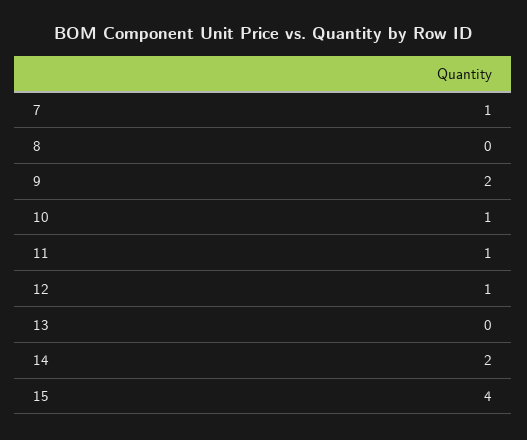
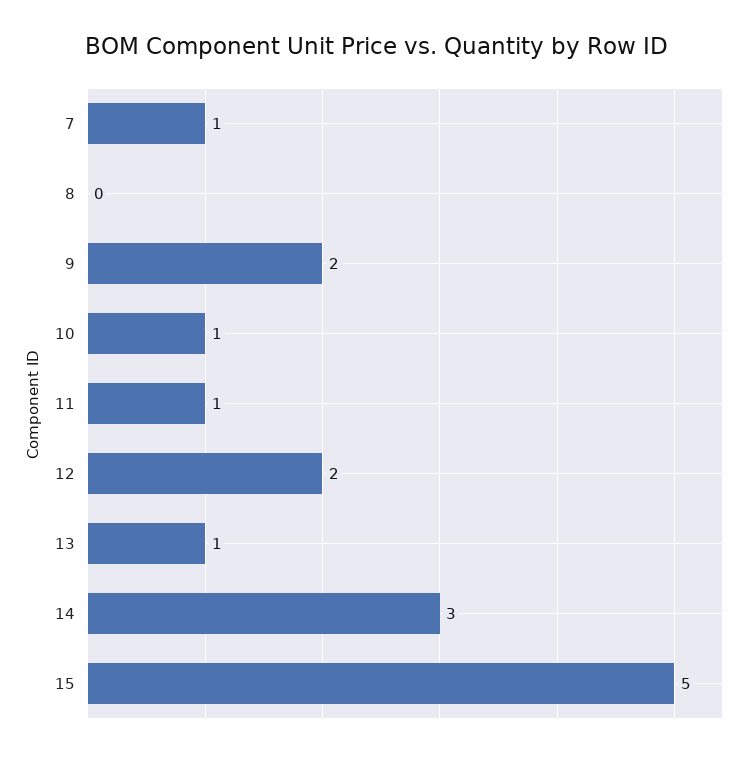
12: 1 -> 2
13: 0 -> 1
14: 2 -> 3
15: 4 -> 5

